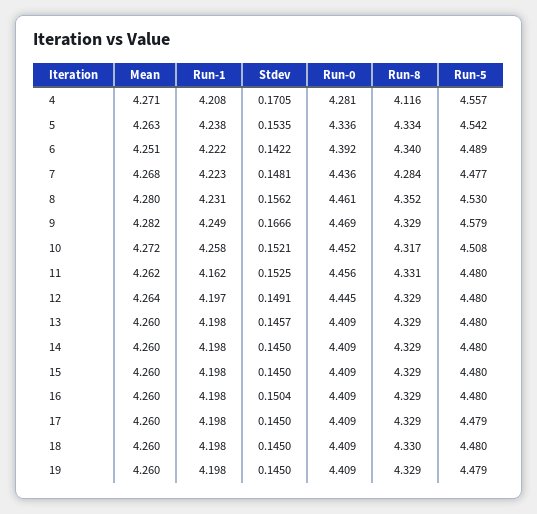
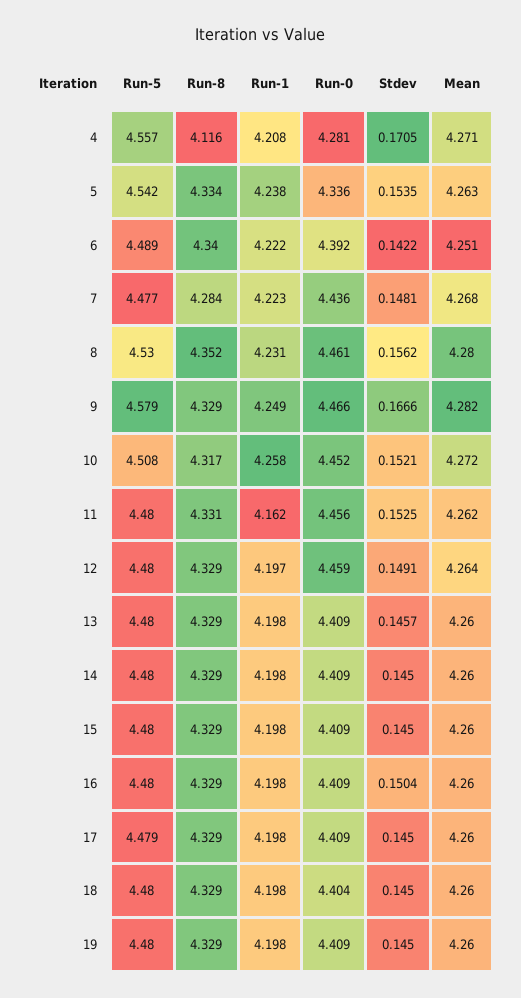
Run-0, 9: 4.469 -> 4.466
Run-0, 12: 4.445 -> 4.459
Run-0, 18: 4.409 -> 4.404
Run-8, 18: 4.33 -> 4.329
Run-5, 19: 4.479 -> 4.48

